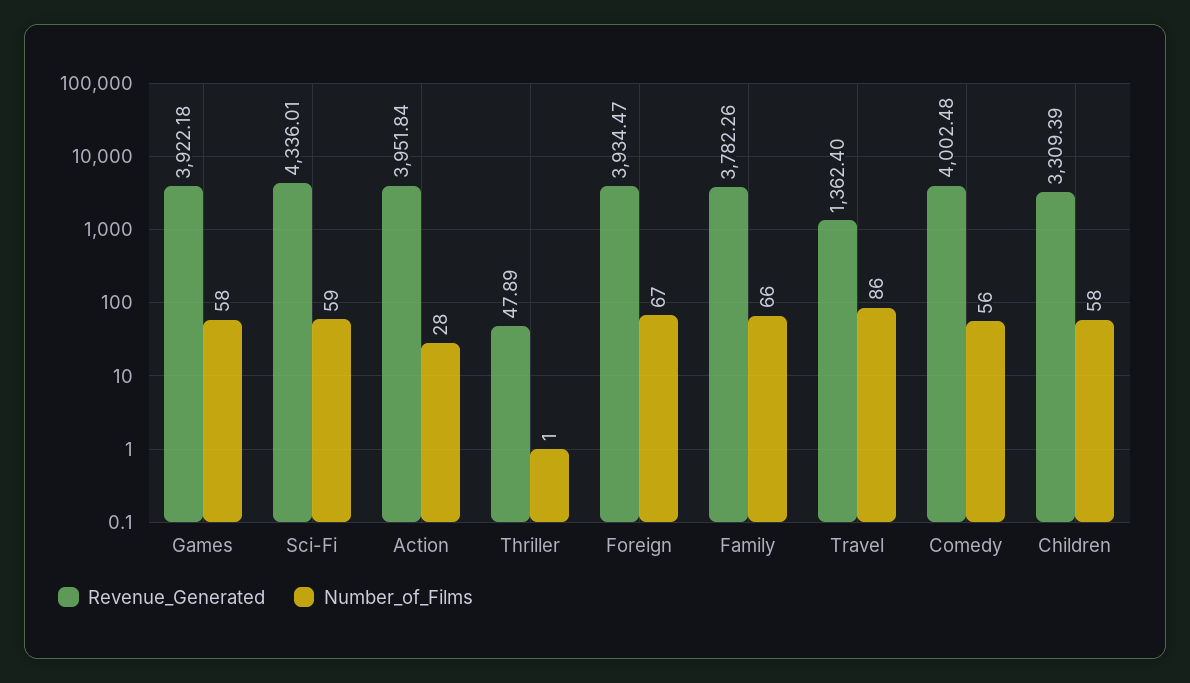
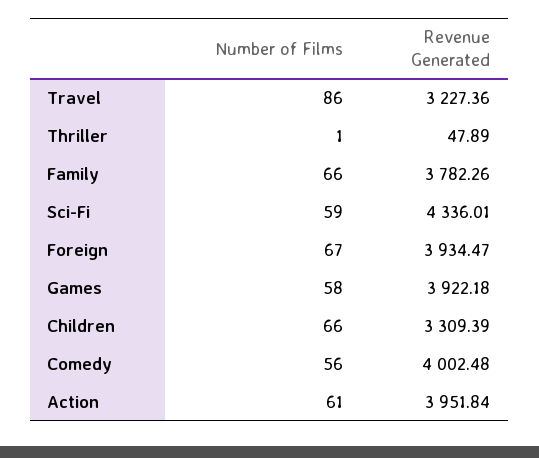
Number_of_Films, Action: 28 -> 61
Revenue_Generated, Travel: 1362.4 -> 3227.36
Number_of_Films, Children: 58 -> 66

